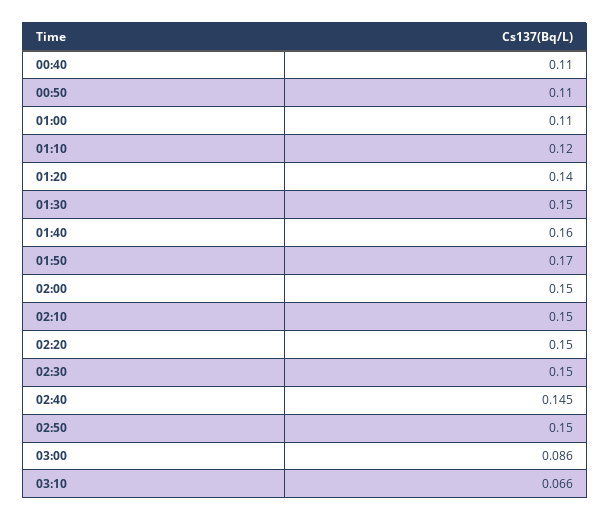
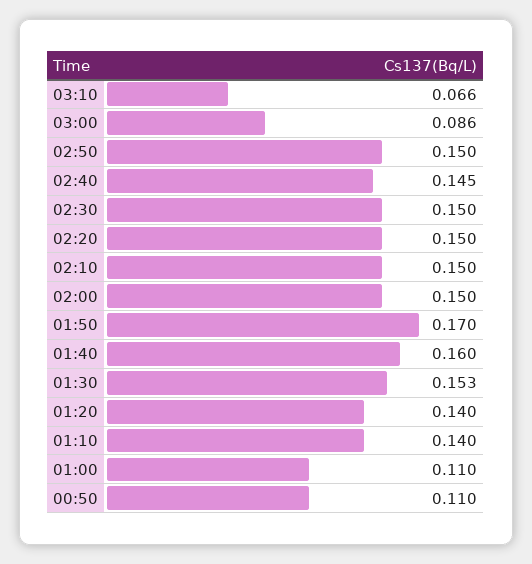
00:40: 0.11 -> none
01:10: 0.12 -> 0.14
01:30: 0.15 -> 0.153

